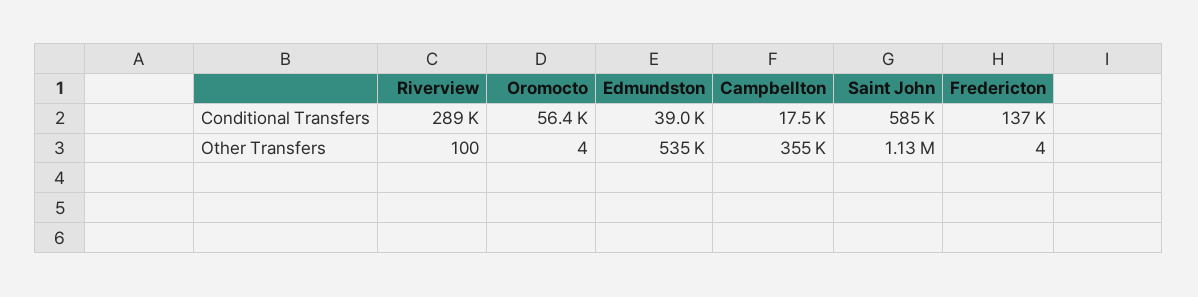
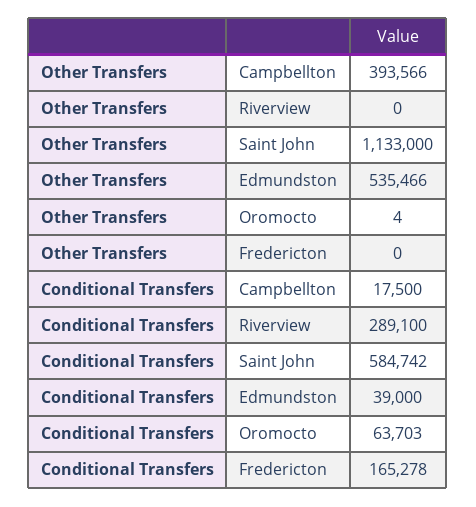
Oromocto, Conditional Transfers: 56400 -> 63703
Fredericton, Conditional Transfers: 137000 -> 165278
Riverview, Other Transfers: 100 -> 0
Campbellton, Other Transfers: 355000 -> 393566
Fredericton, Other Transfers: 4 -> 0

